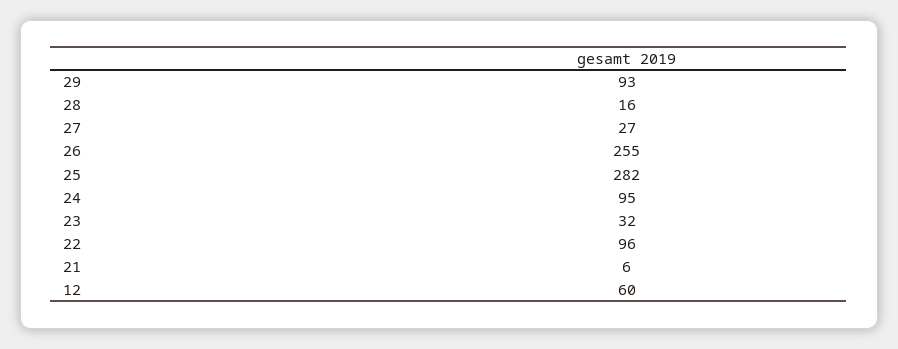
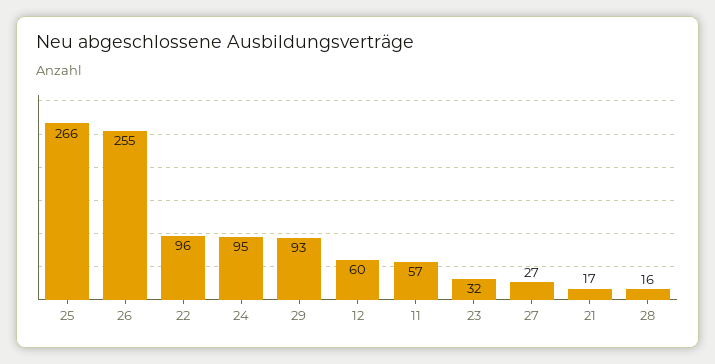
25: 282 -> 266
21: 6 -> 17
11: none -> 57

